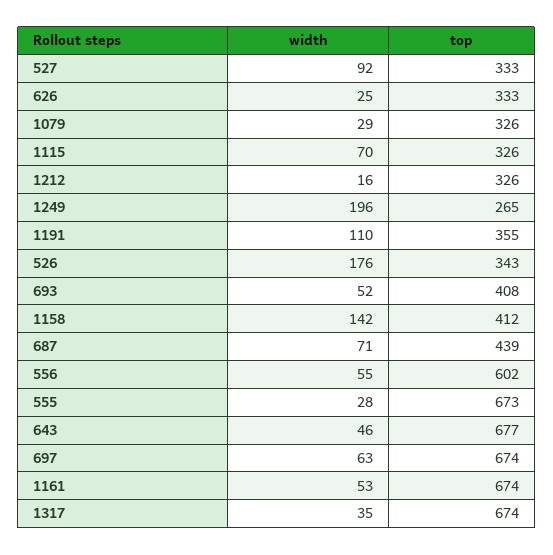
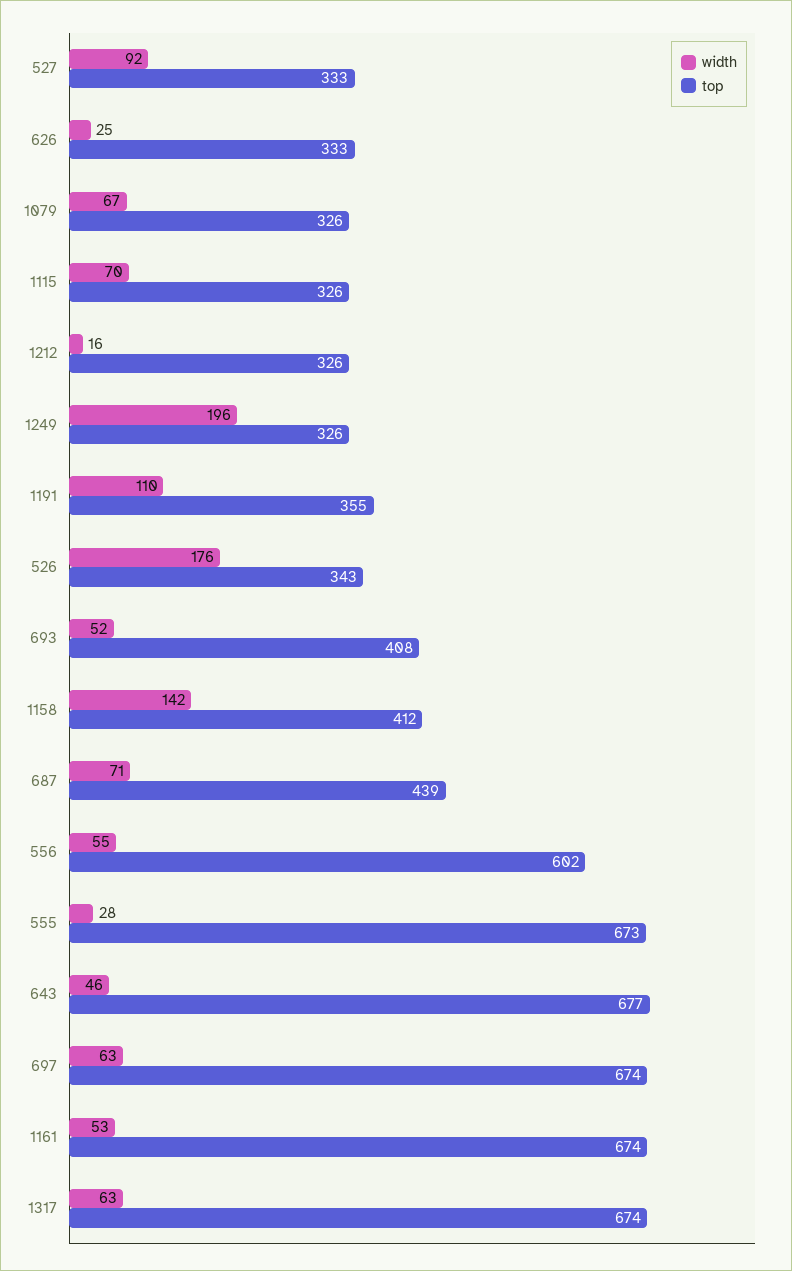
width, 1079: 29 -> 67
top, 1249: 265 -> 326
width, 1317: 35 -> 63

